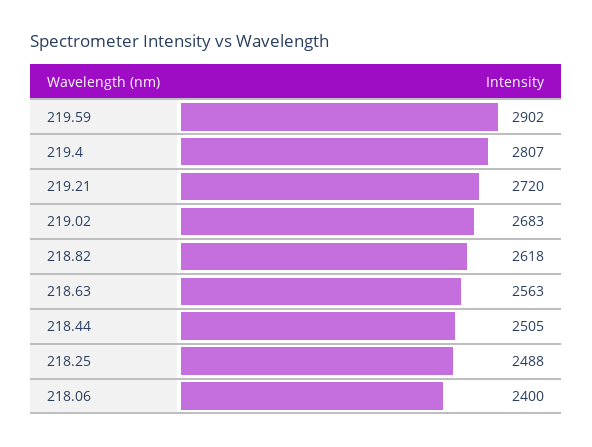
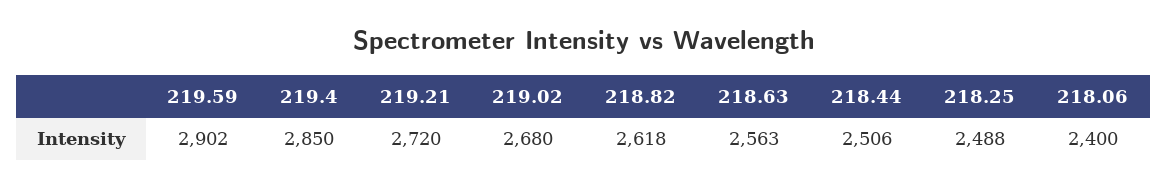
219.4: 2807 -> 2850
219.02: 2683 -> 2680
218.44: 2505 -> 2506

